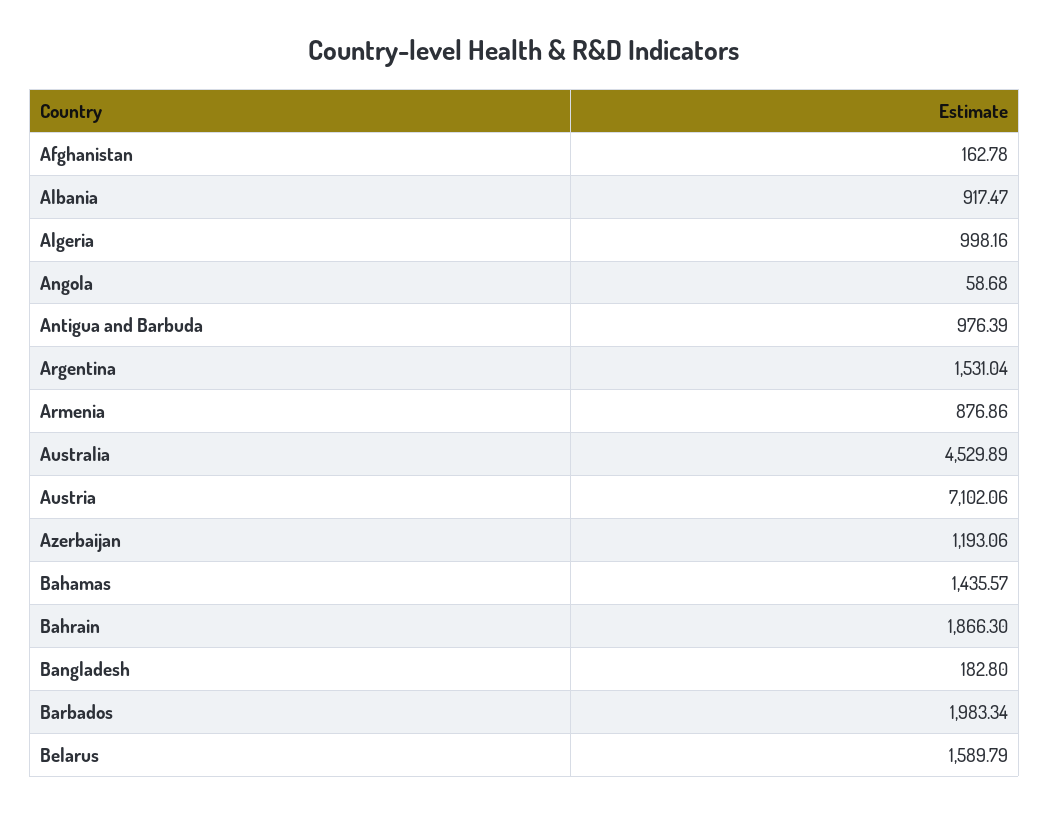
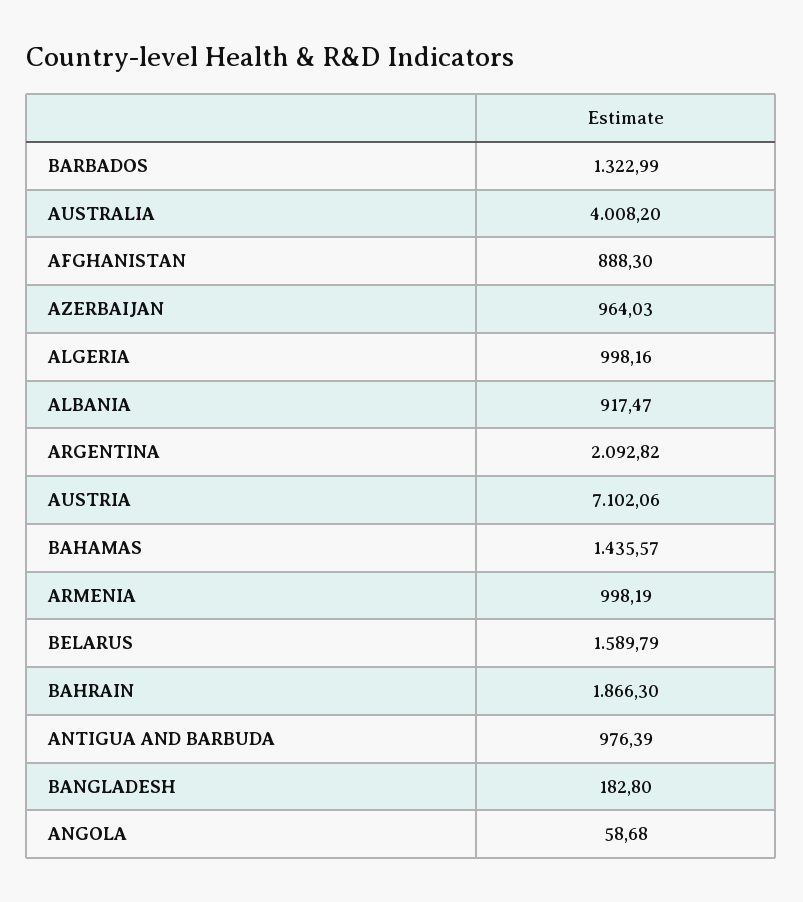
Afghanistan: 162.78 -> 888.3
Argentina: 1531.04 -> 2092.82
Armenia: 876.86 -> 998.19
Australia: 4529.89 -> 4008.2
Azerbaijan: 1193.06 -> 964.03
Barbados: 1983.34 -> 1322.99

